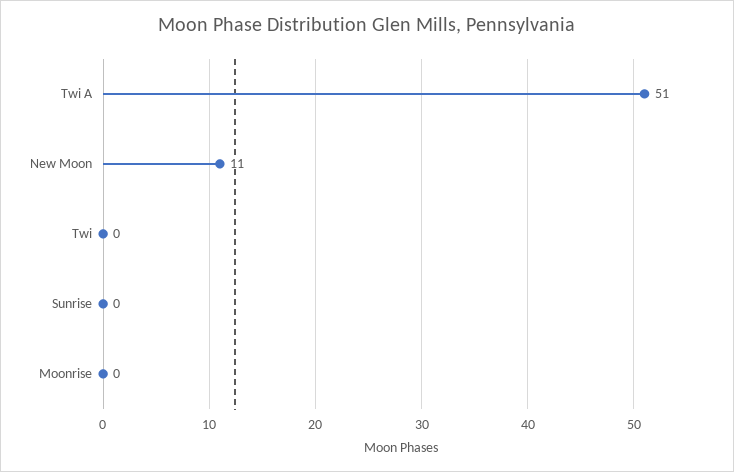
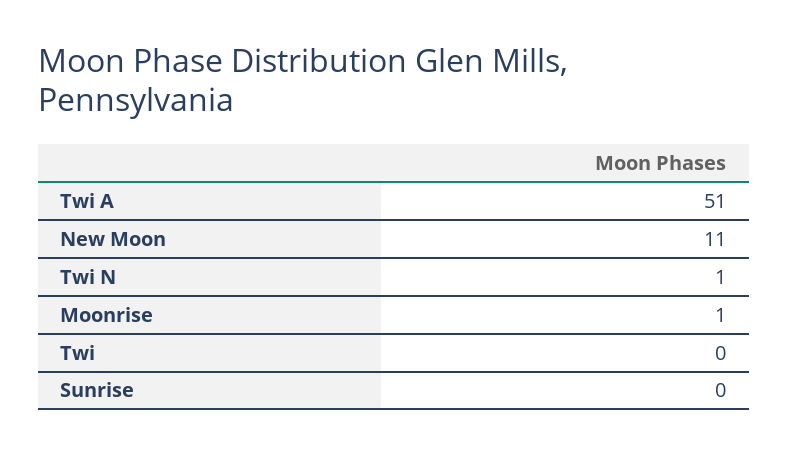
Moonrise: 0 -> 1
Twi N: none -> 1

